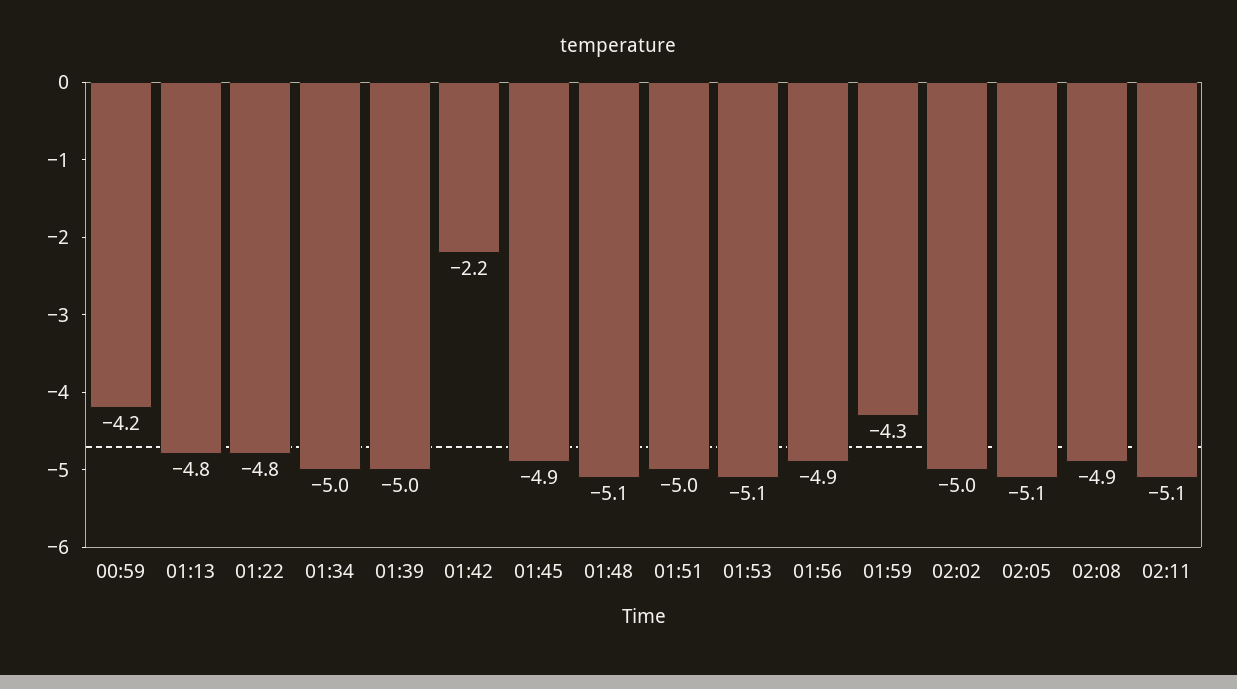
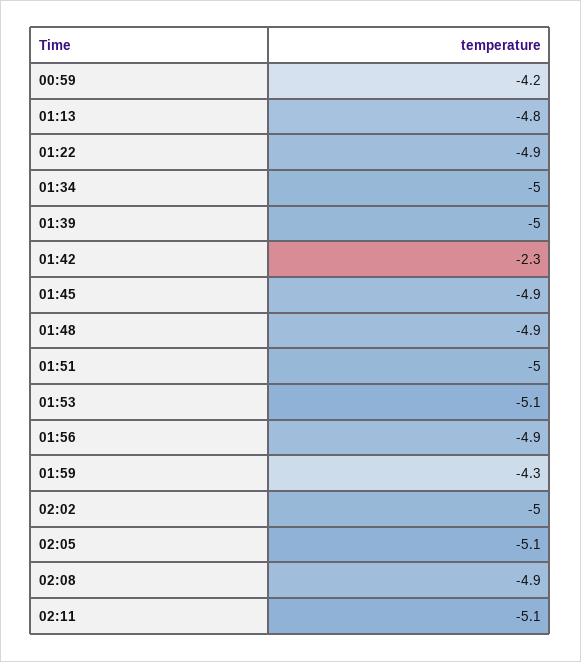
01:22: -4.8 -> -4.9
01:42: -2.2 -> -2.3
01:48: -5.1 -> -4.9

